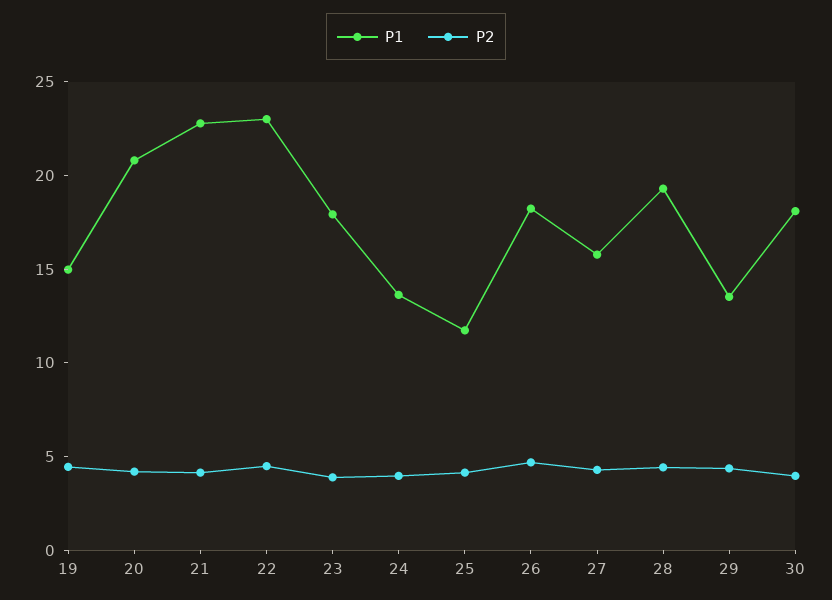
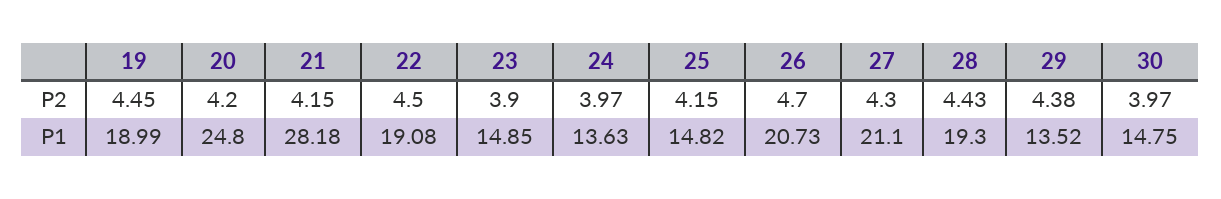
P1, 19: 15 -> 18.99
P1, 20: 21 -> 24.8
P1, 21: 23 -> 28.18
P1, 22: 23 -> 19.08
P1, 23: 18 -> 14.85
P1, 25: 12 -> 14.82
P1, 26: 18 -> 20.73
P1, 27: 16 -> 21.1
P1, 30: 18 -> 14.75

